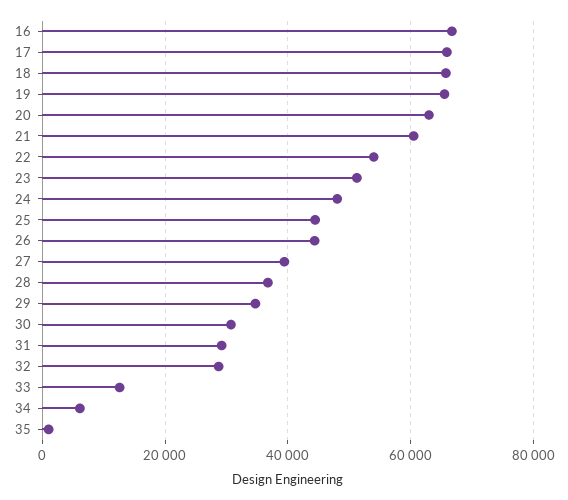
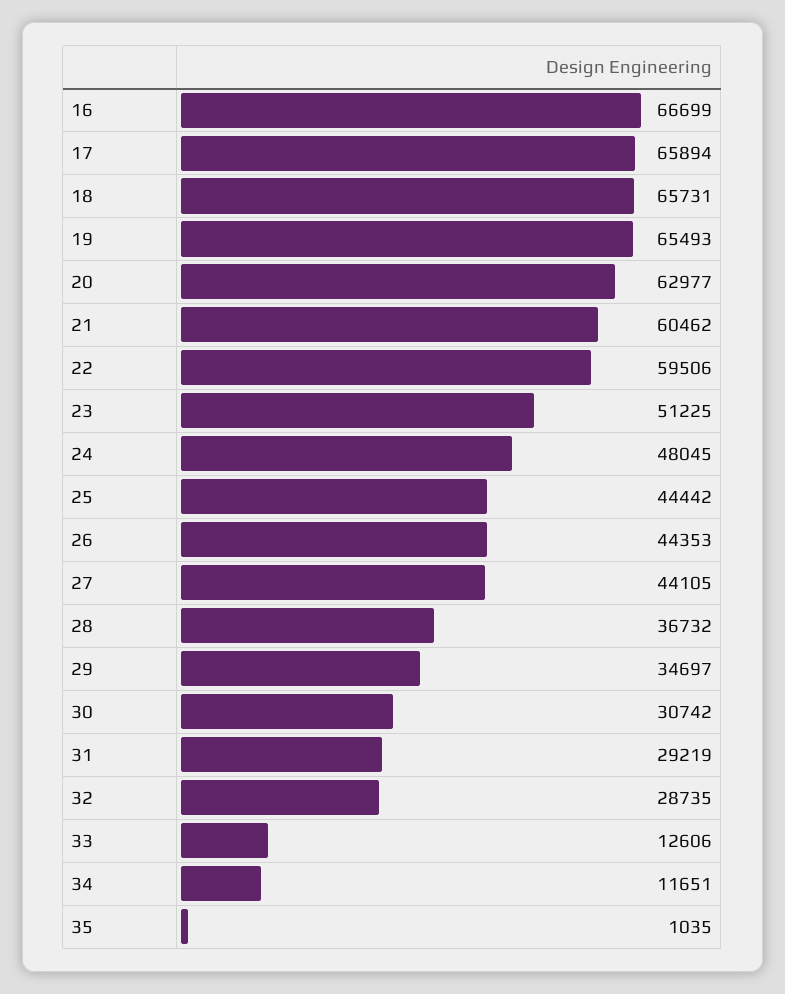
22: 54000 -> 59506
27: 40000 -> 44105
34: 6000 -> 11651

